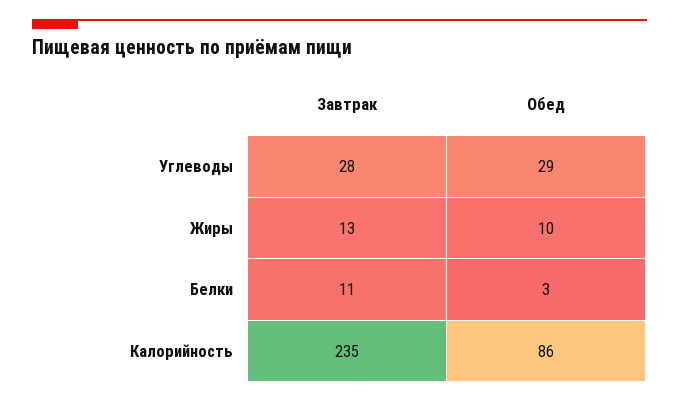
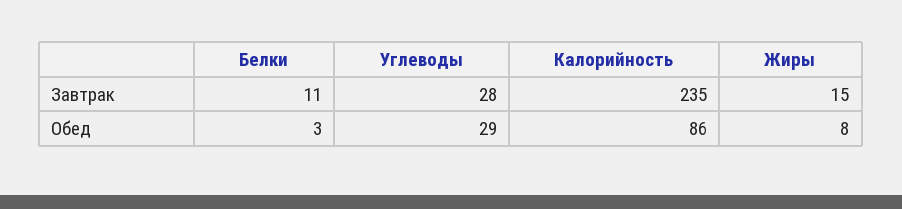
Завтрак, Жиры: 13 -> 15
Обед, Жиры: 10 -> 8

